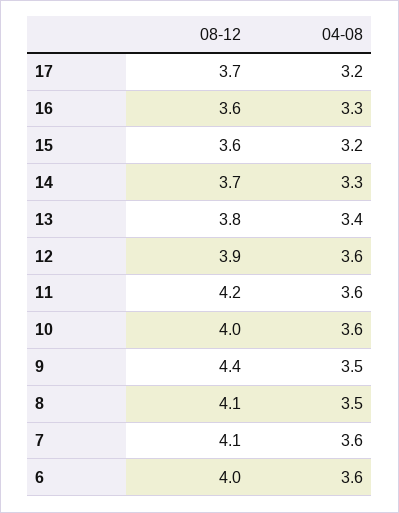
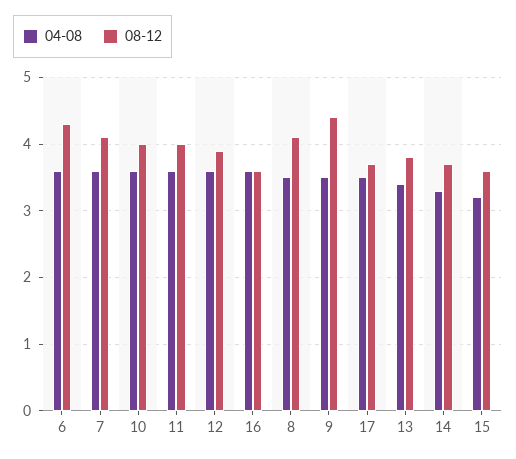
04-08, 17: 3.2 -> 3.5
04-08, 16: 3.3 -> 3.6
08-12, 11: 4.2 -> 4
08-12, 6: 4 -> 4.3

